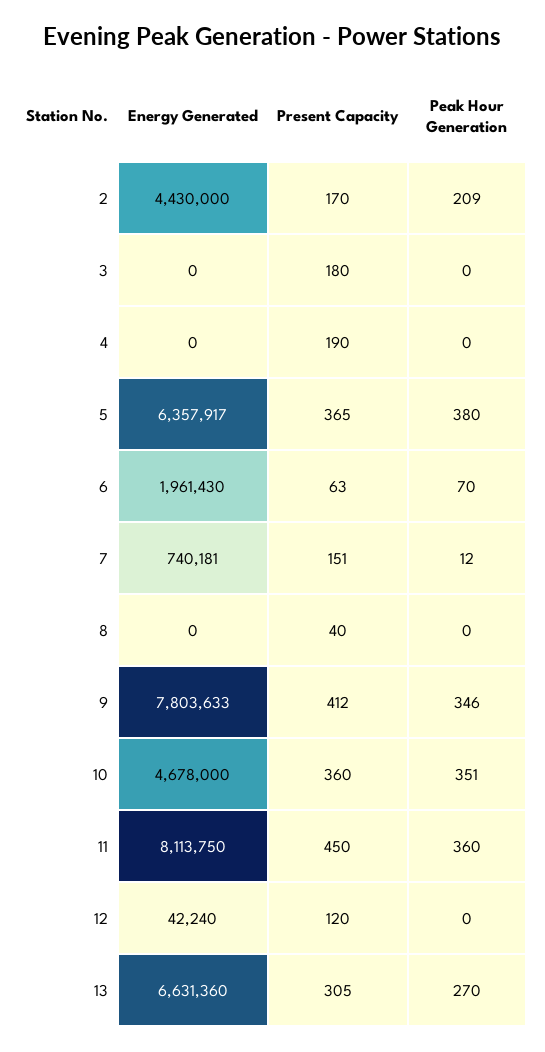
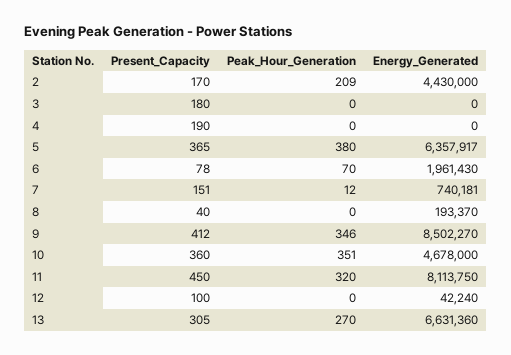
Present Capacity, 6: 63 -> 78
Energy Generated, 8: 0 -> 193370
Energy Generated, 9: 7803633 -> 8502270
Peak Hour Generation, 11: 360 -> 320
Present Capacity, 12: 120 -> 100

